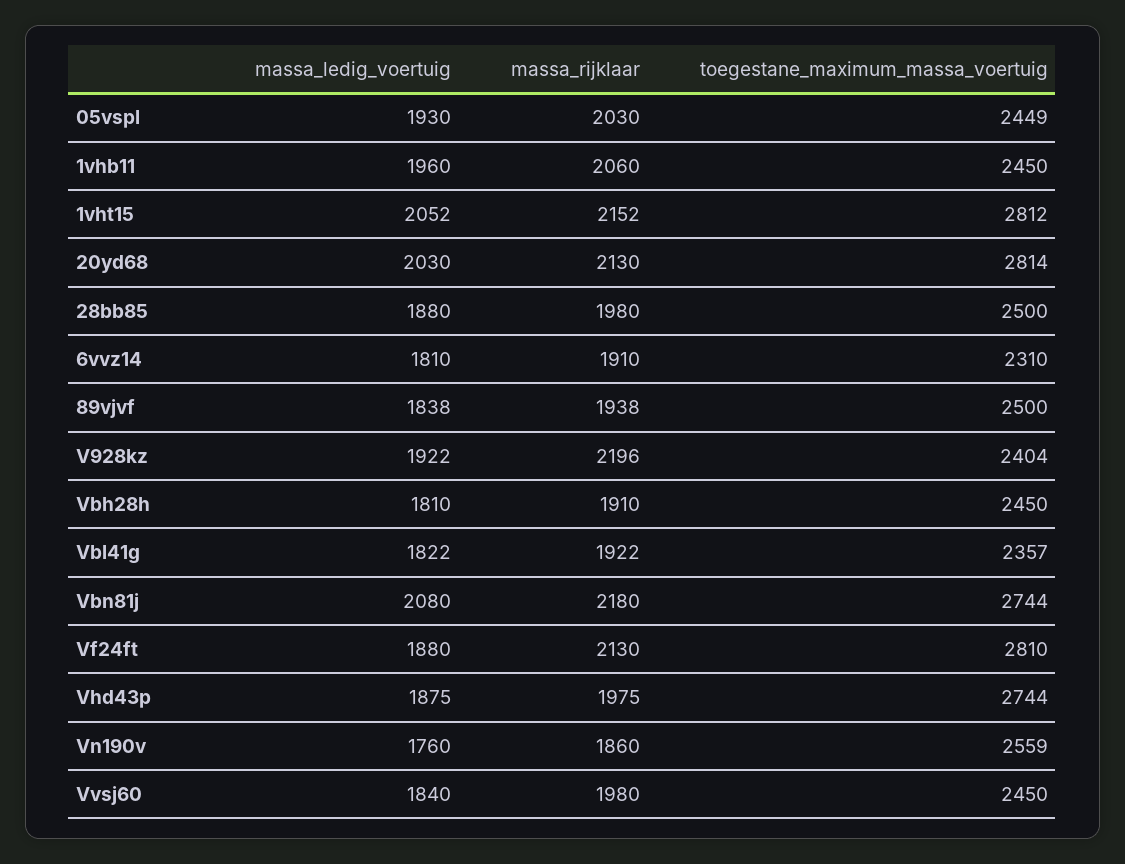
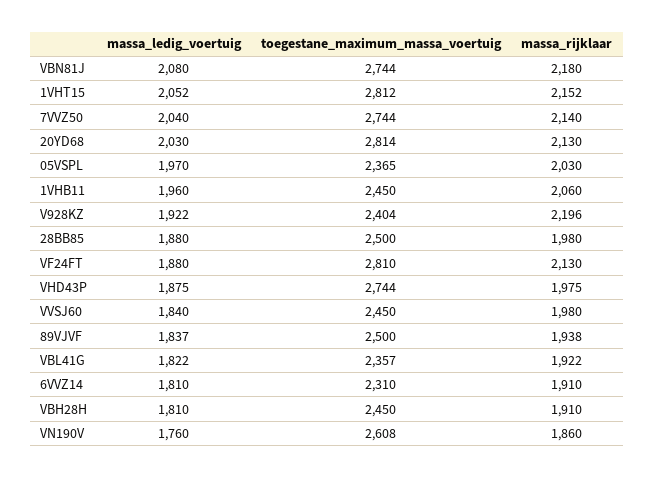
massa_ledig_voertuig, 05vspl: 1930 -> 1970
toegestane_maximum_massa_voertuig, 05vspl: 2449 -> 2365
massa_ledig_voertuig, 89vjvf: 1838 -> 1837
toegestane_maximum_massa_voertuig, Vn190v: 2559 -> 2608
massa_ledig_voertuig, 7VVZ50: none -> 2040
toegestane_maximum_massa_voertuig, 7VVZ50: none -> 2744
massa_rijklaar, 7VVZ50: none -> 2140

